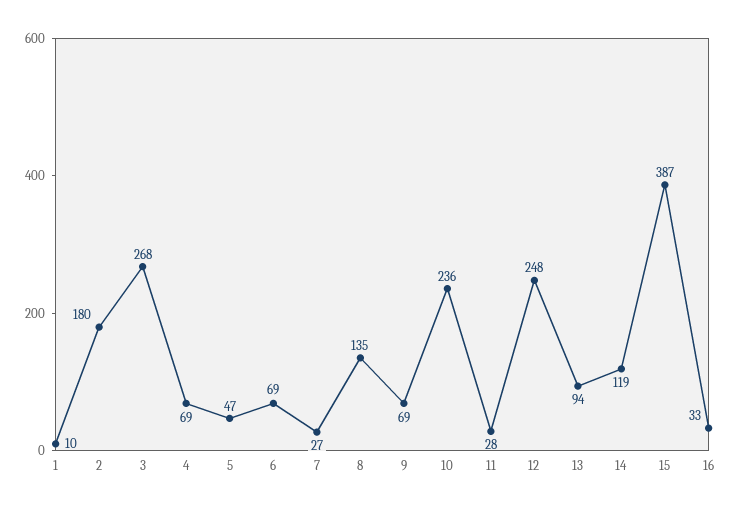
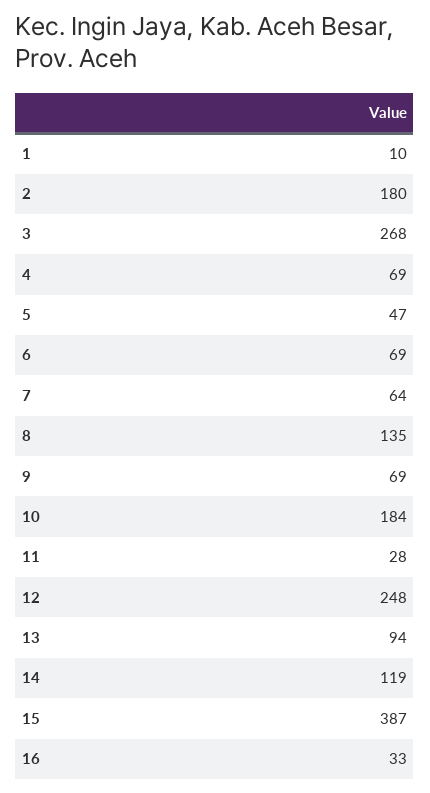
7: 27 -> 64
10: 236 -> 184

